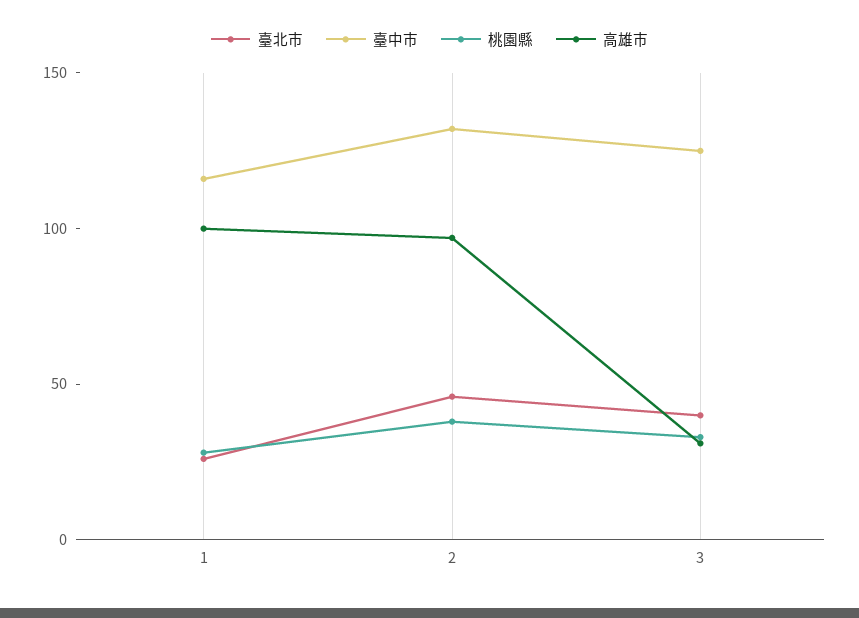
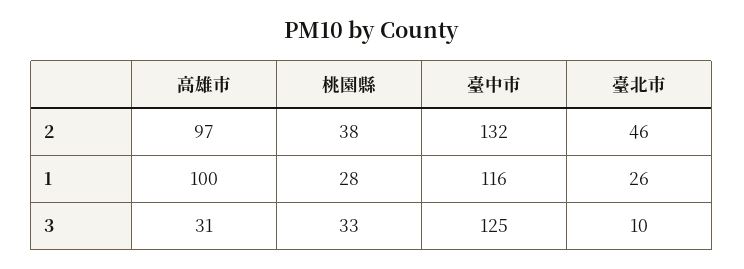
臺北市, 3: 40 -> 10

